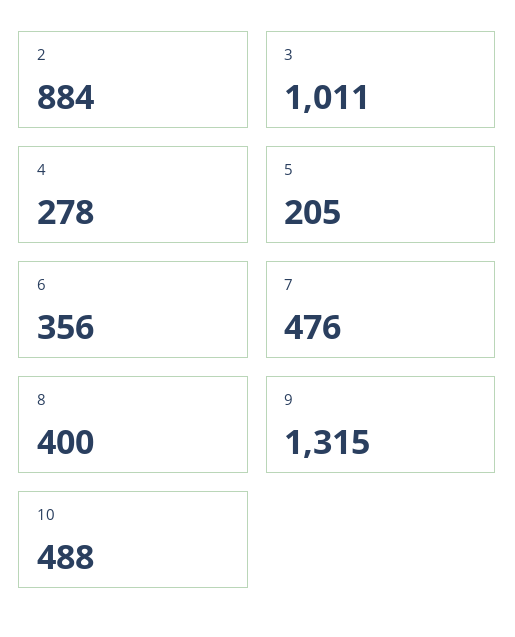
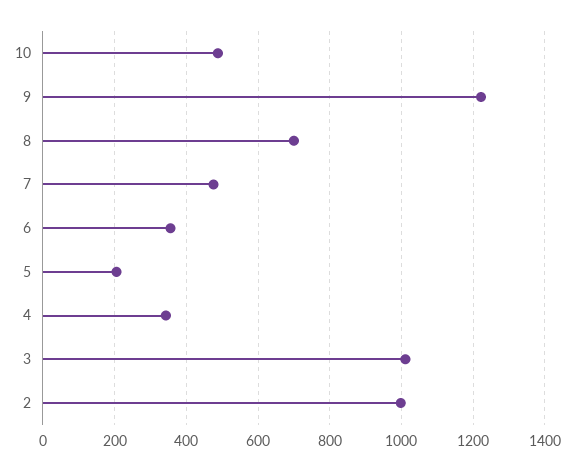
2: 884 -> 1000
4: 278 -> 340
8: 400 -> 700
9: 1315 -> 1220

